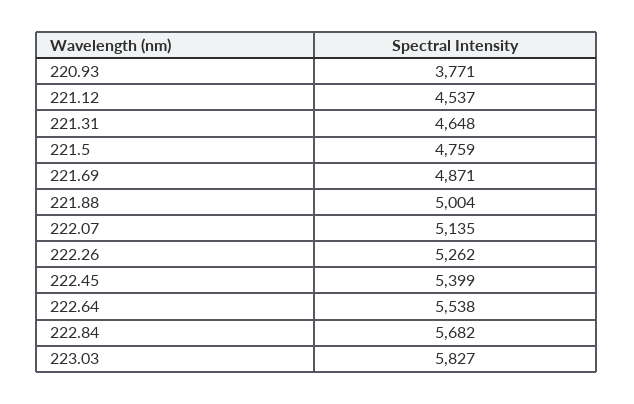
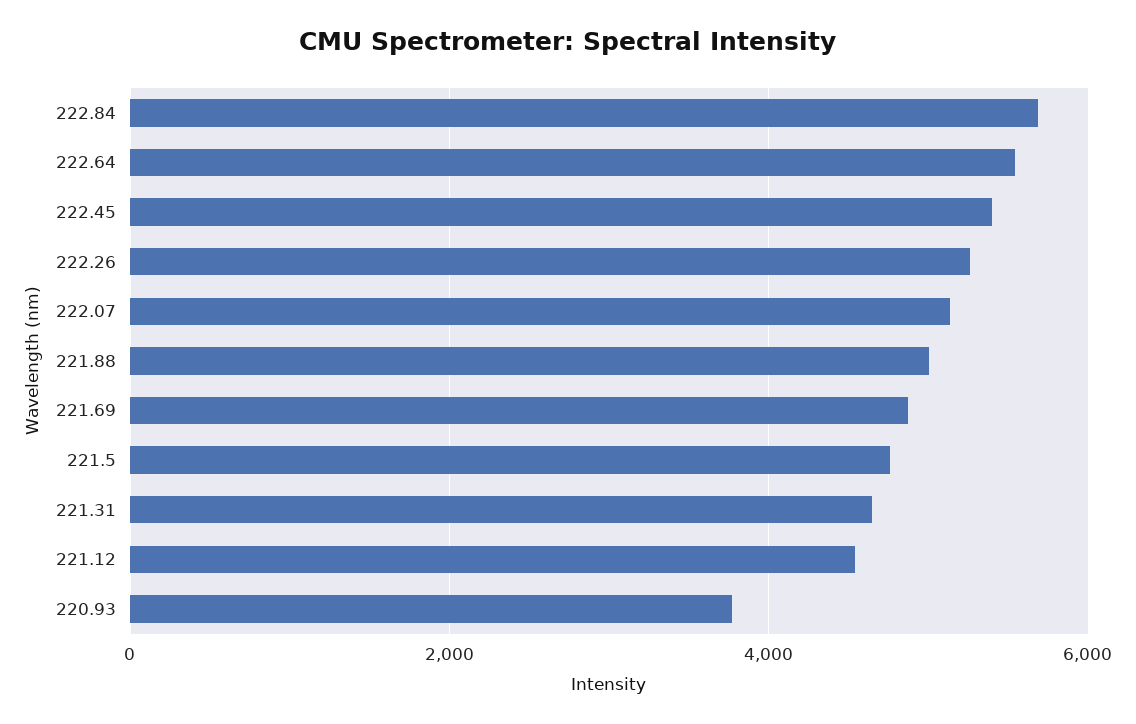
223.03: 5827 -> none

